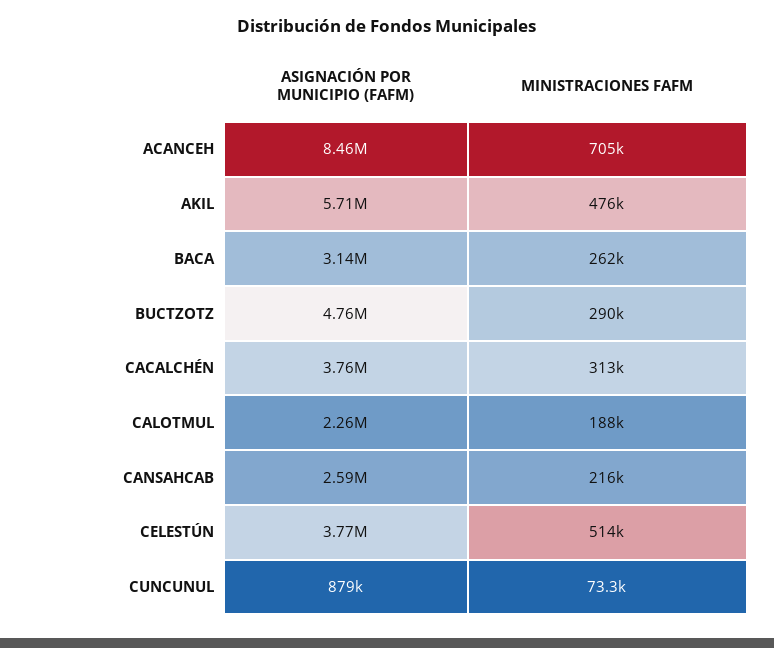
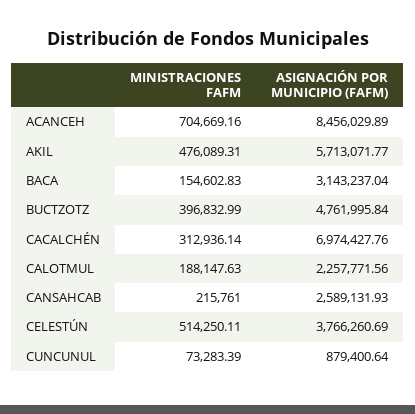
MINISTRACIONES FAFM, BACA: 262000 -> 154602.83
MINISTRACIONES FAFM, BUCTZOTZ: 290000 -> 396832.99
ASIGNACIÓN POR MUNICIPIO (FAFM), CACALCHÉN: 3760000 -> 6974427.76

